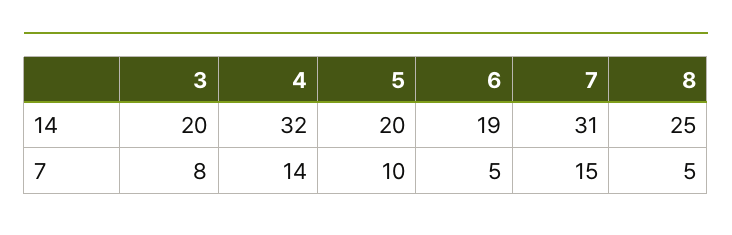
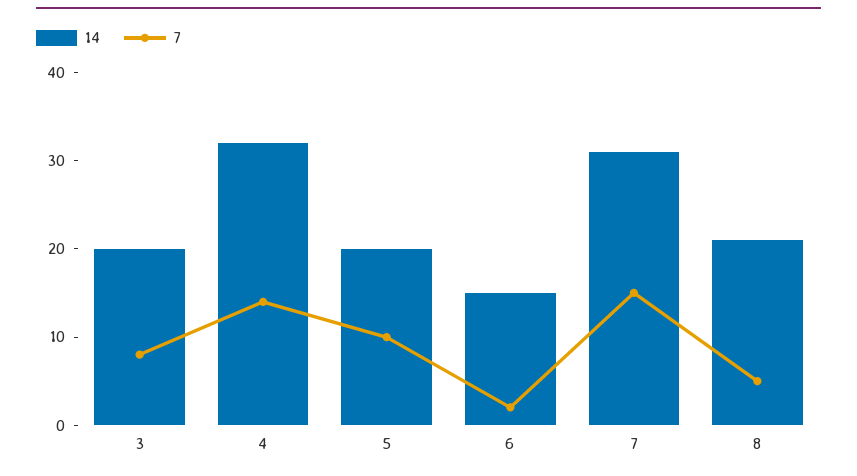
14, 6: 19 -> 15
14, 8: 25 -> 21
7, 6: 5 -> 2

